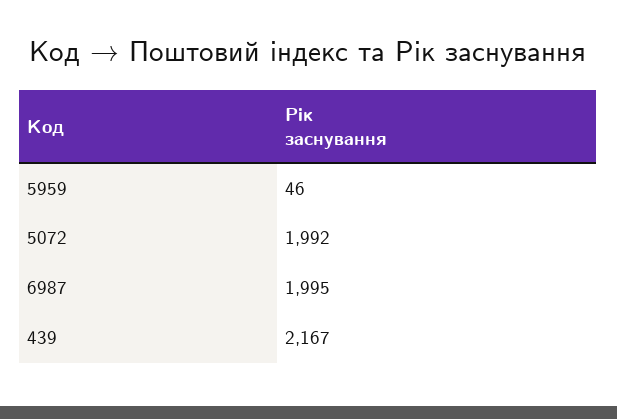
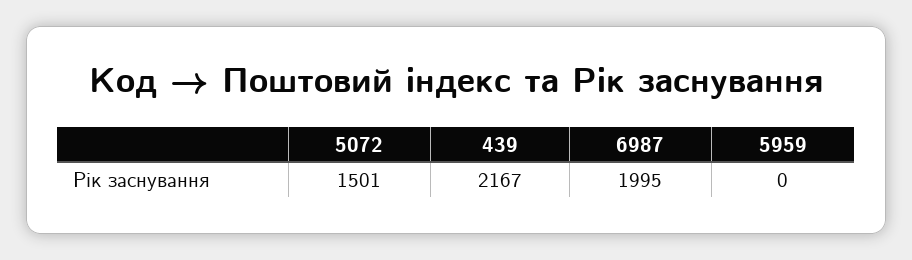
5959: 46 -> 0
5072: 1992 -> 1501

